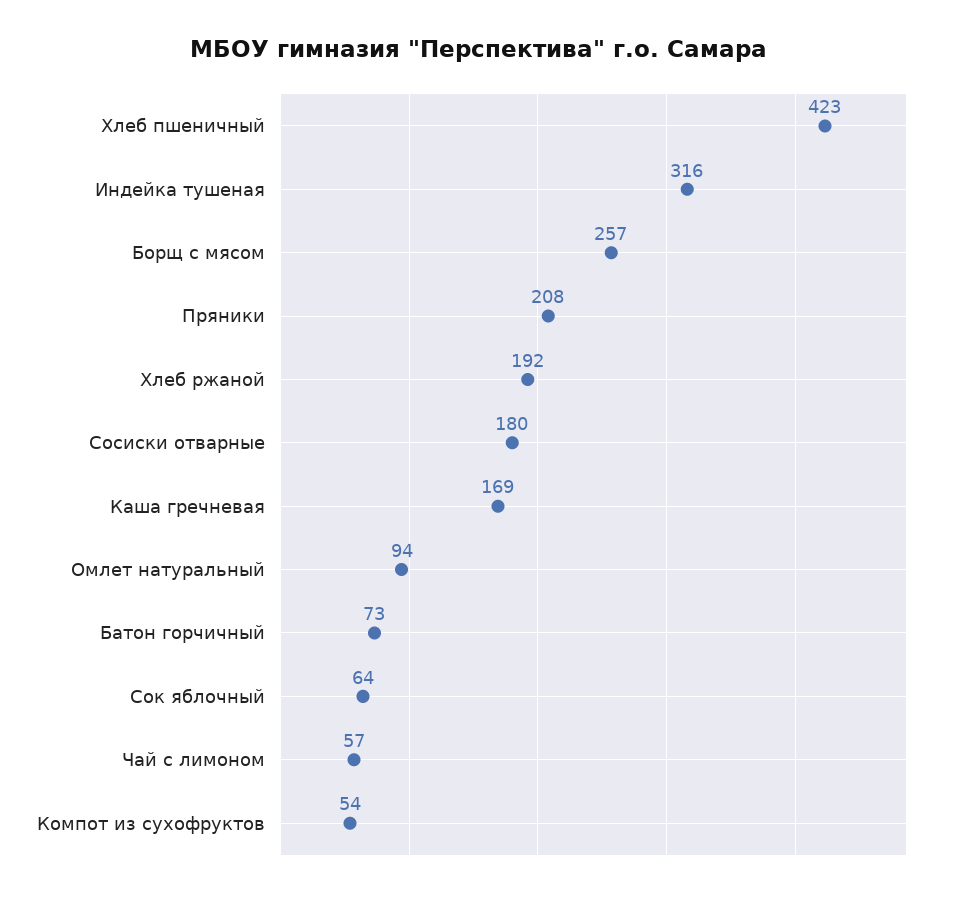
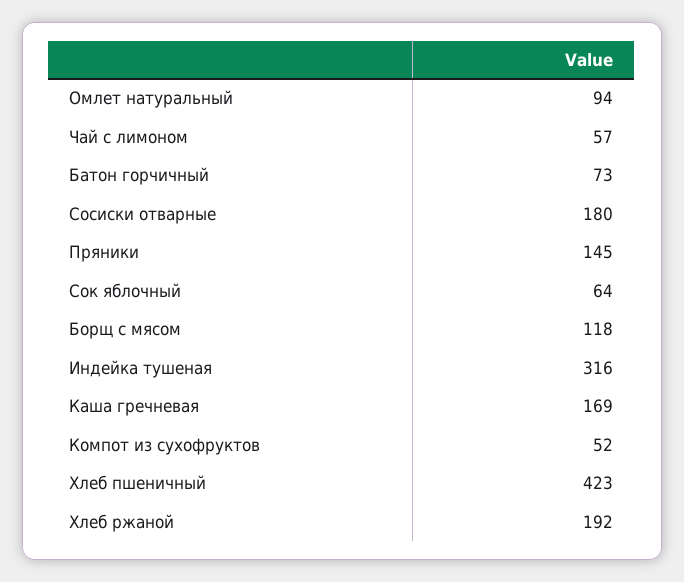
Борщ с мясом: 257 -> 118
Пряники: 208 -> 145
Компот из сухофруктов: 54 -> 52

